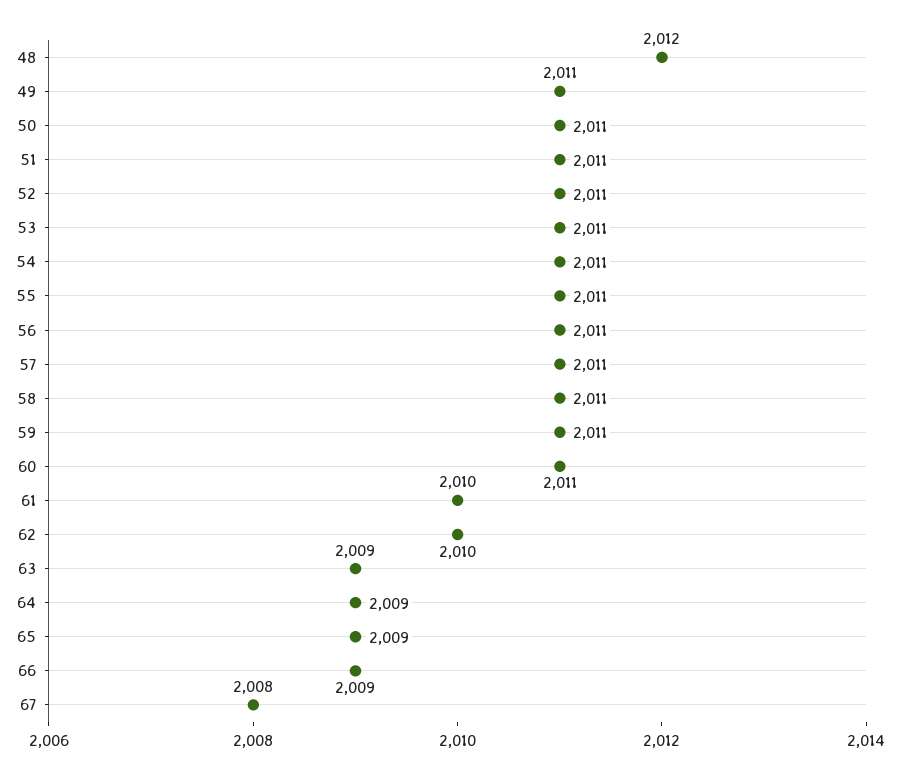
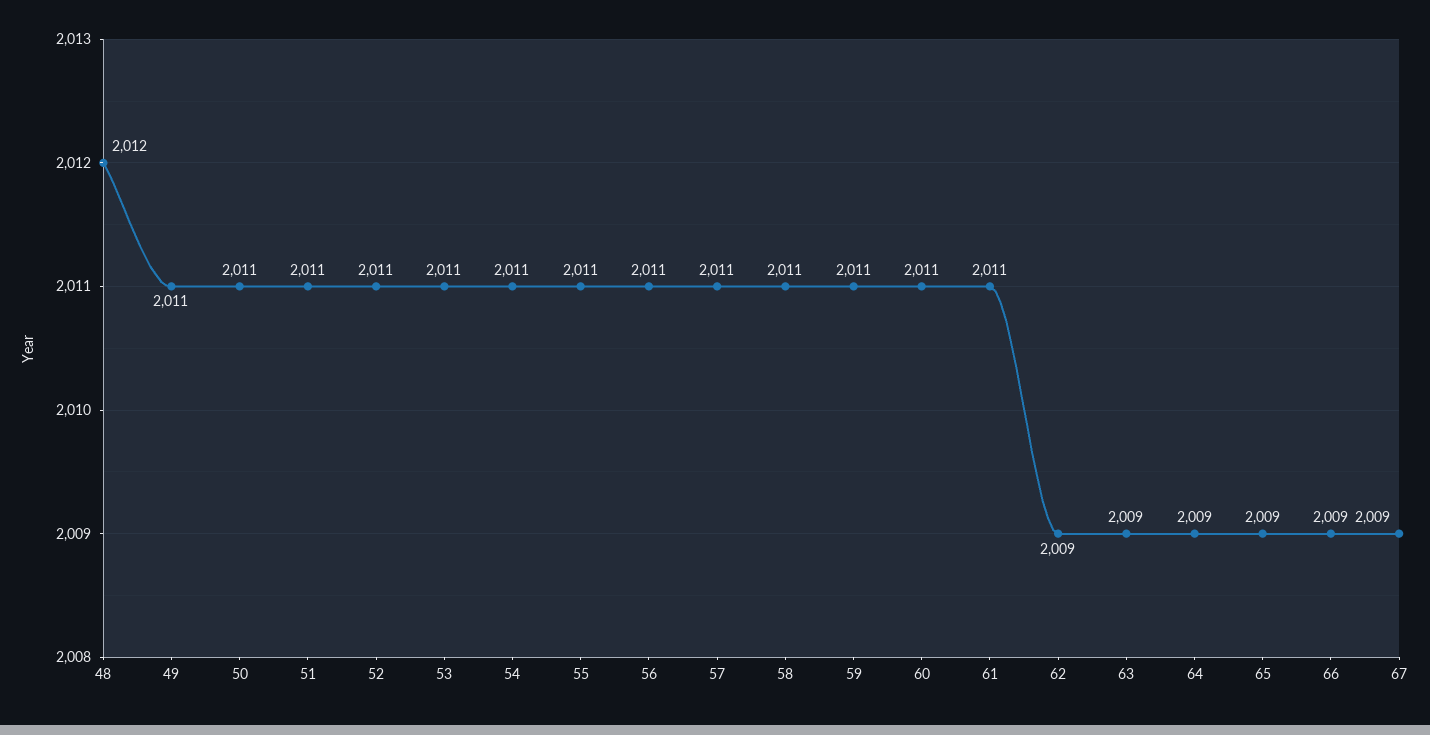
61: 2010 -> 2011
62: 2010 -> 2009
67: 2008 -> 2009

